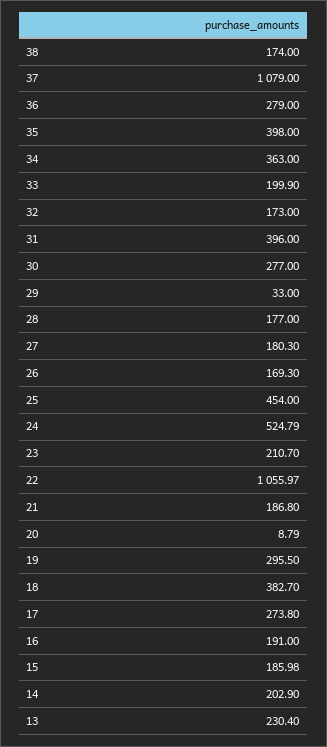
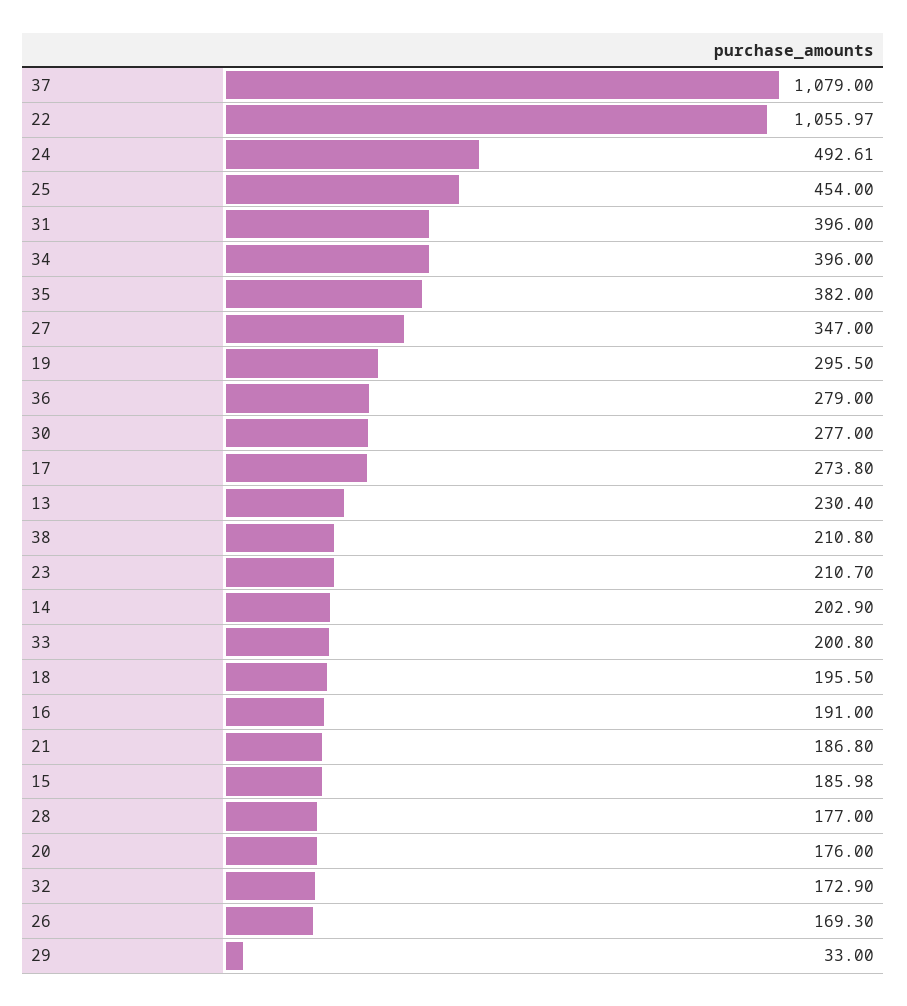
38: 174 -> 210.8
35: 398 -> 382
34: 363 -> 396
33: 199.9 -> 200.8
32: 173 -> 172.9
27: 180.3 -> 347
24: 524.79 -> 492.61
20: 8.79 -> 176
18: 382.7 -> 195.5

